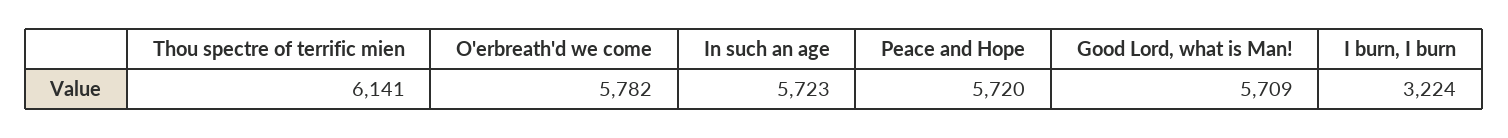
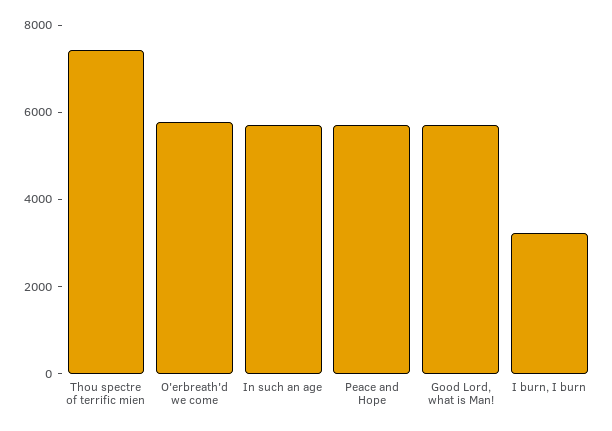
Thou spectre of terrific mien: 6141 -> 7500

